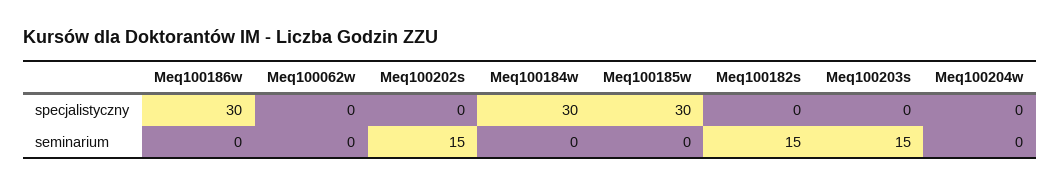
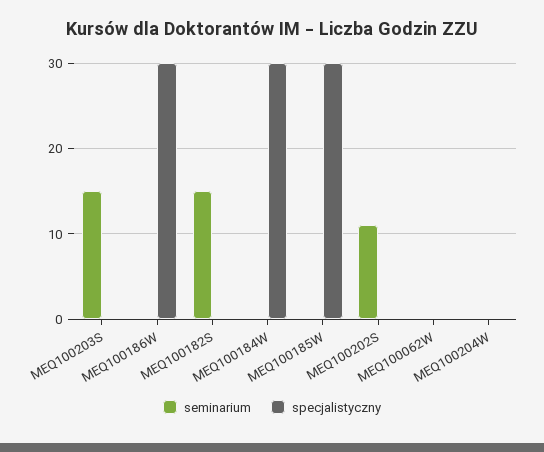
seminarium, Meq100202s: 15 -> 11

